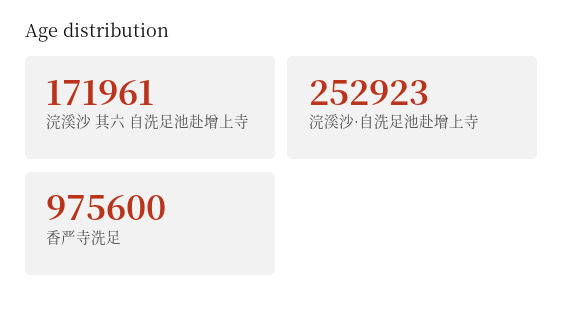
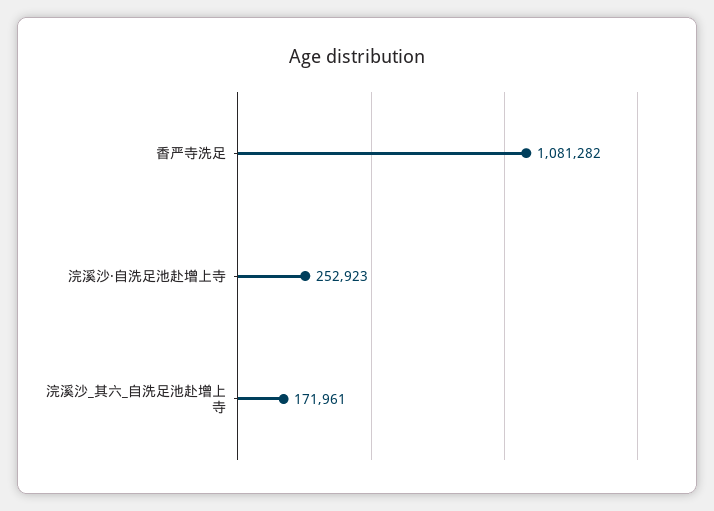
香严寺洗足: 975600 -> 1081282

